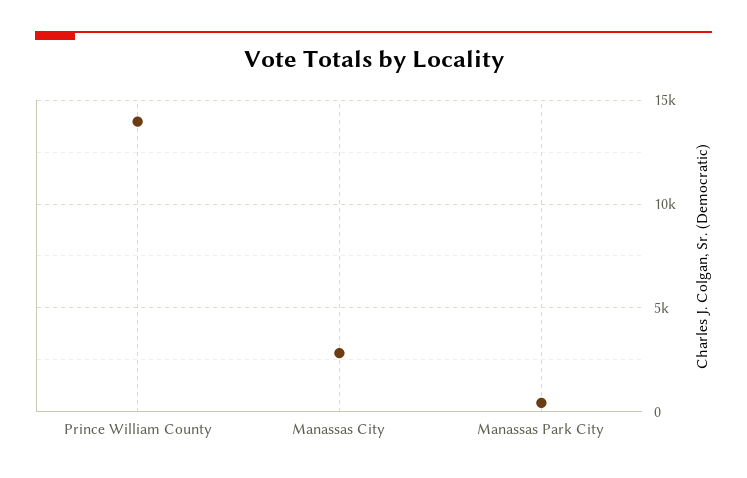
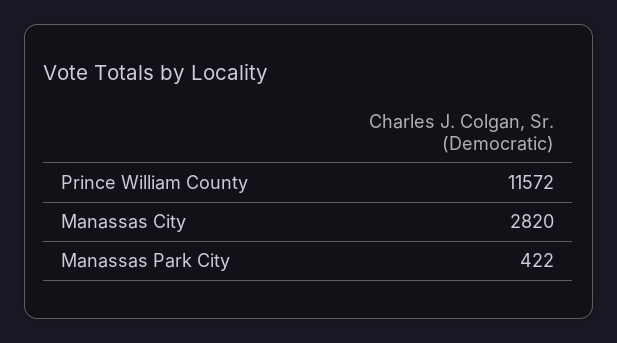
Prince William County: 14000 -> 11572

